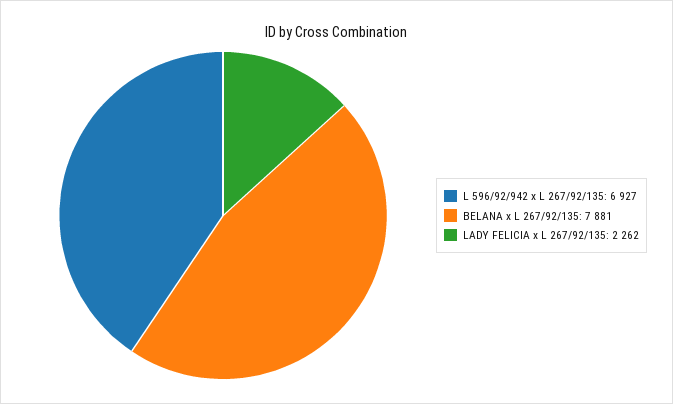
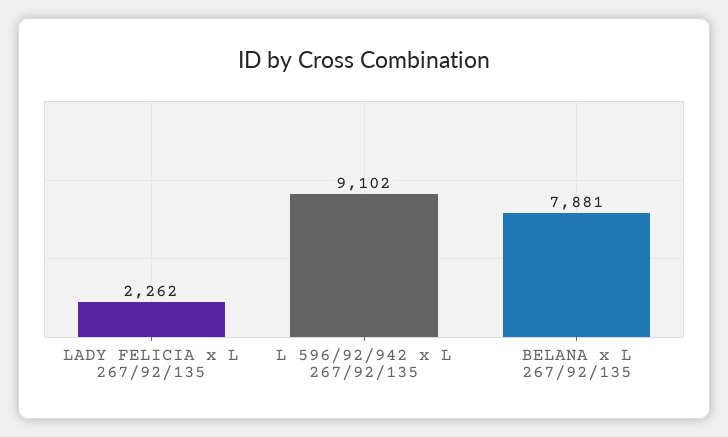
L 596/92/942 x L 267/92/135: 6927 -> 9102

